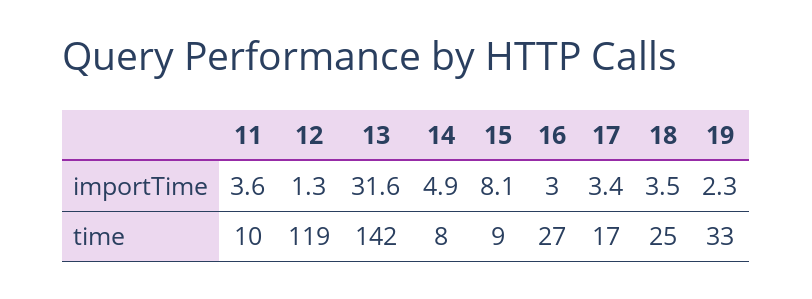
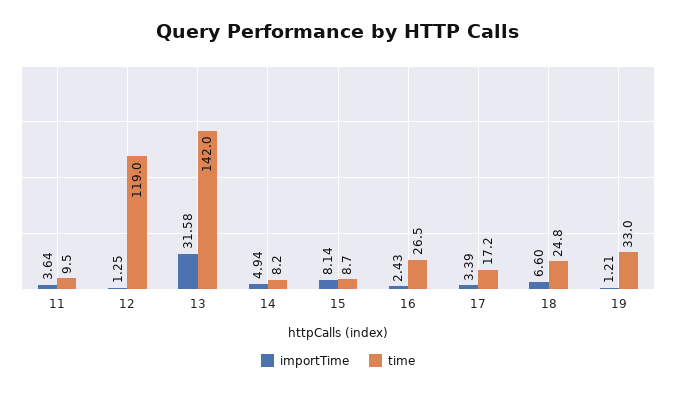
importTime, 16: 3 -> 2.43
importTime, 18: 3.5 -> 6.6
importTime, 19: 2.3 -> 1.21

